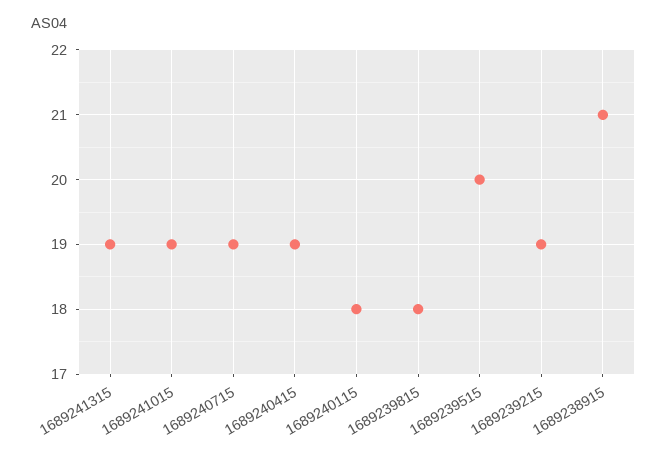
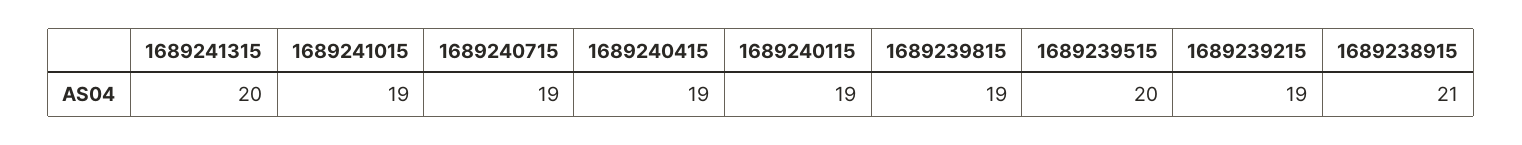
1689241315: 19 -> 20
1689240115: 18 -> 19
1689239815: 18 -> 19

